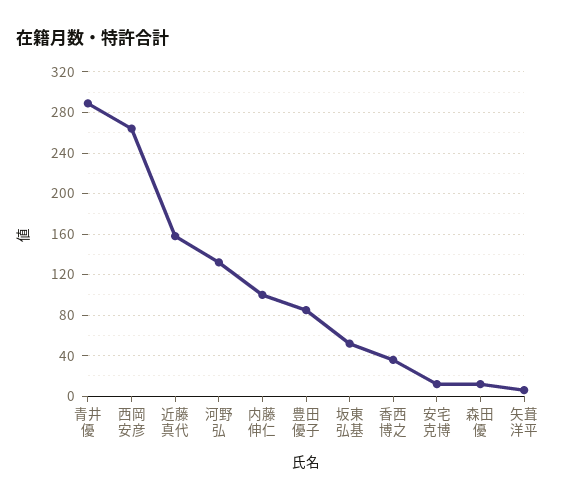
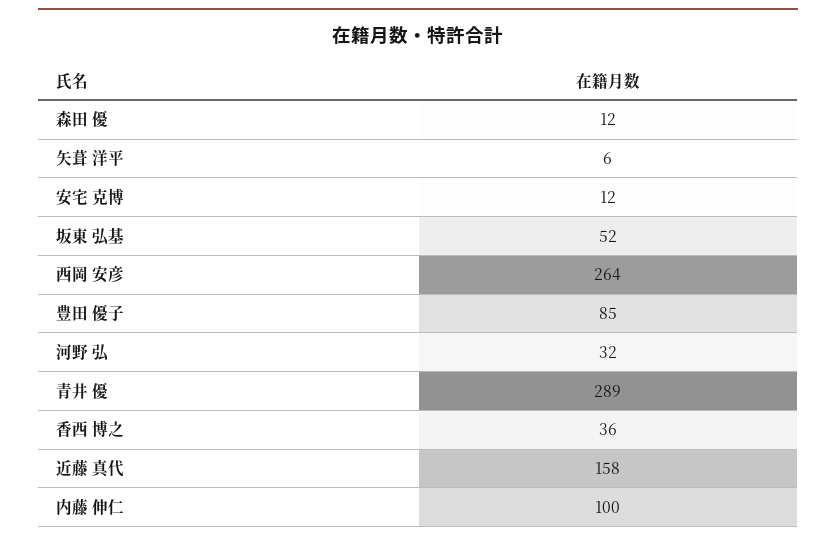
河野 弘: 130 -> 32

